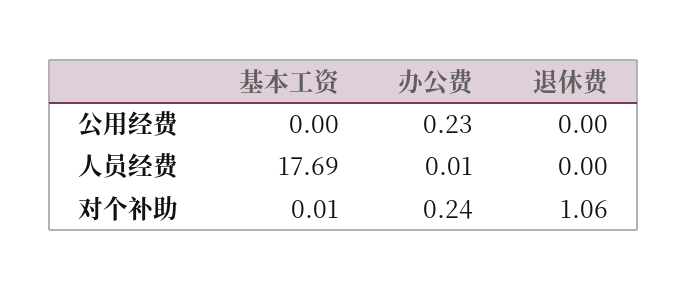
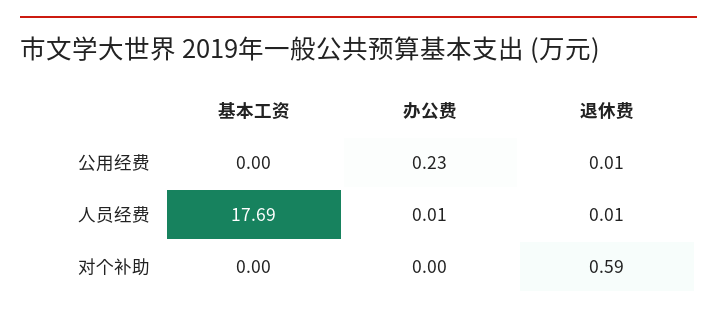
退休费, 公用经费: 0 -> 0.01
退休费, 人员经费: 0 -> 0.01
基本工资, 对个补助: 0.01 -> 0
办公费, 对个补助: 0.24 -> 0
退休费, 对个补助: 1.06 -> 0.59

